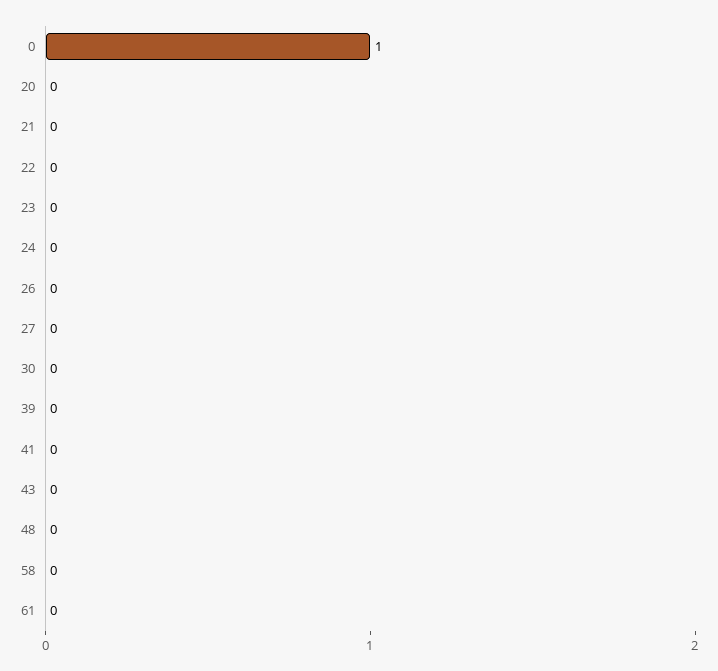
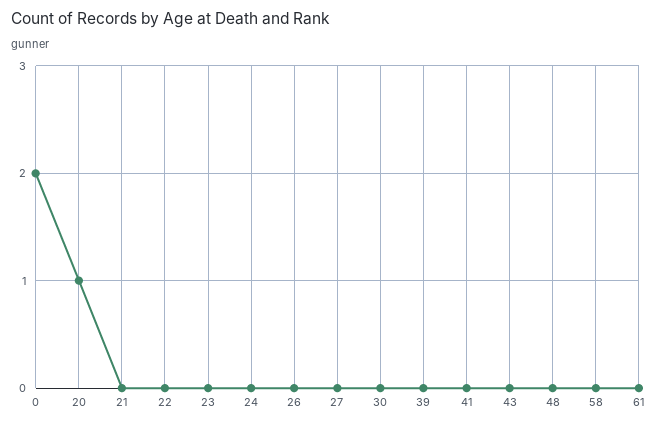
0: 1 -> 2
20: 0 -> 1

